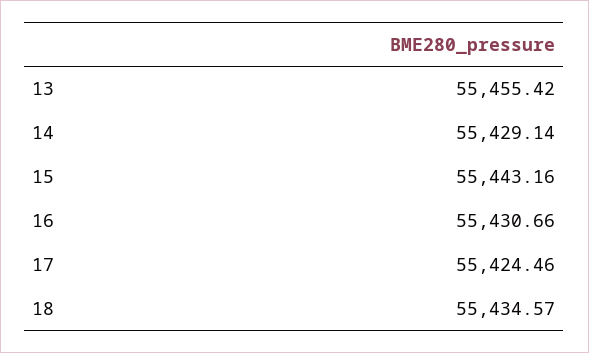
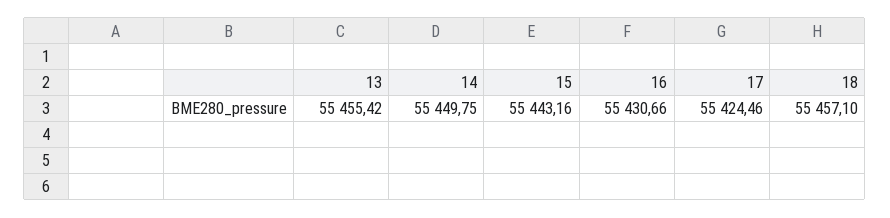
14: 55429.14 -> 55449.75
18: 55434.57 -> 55457.1

